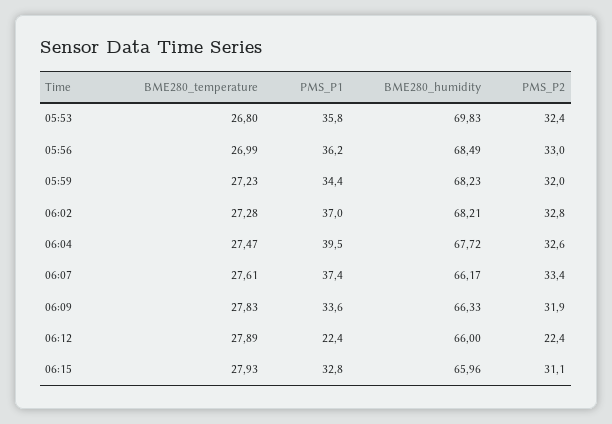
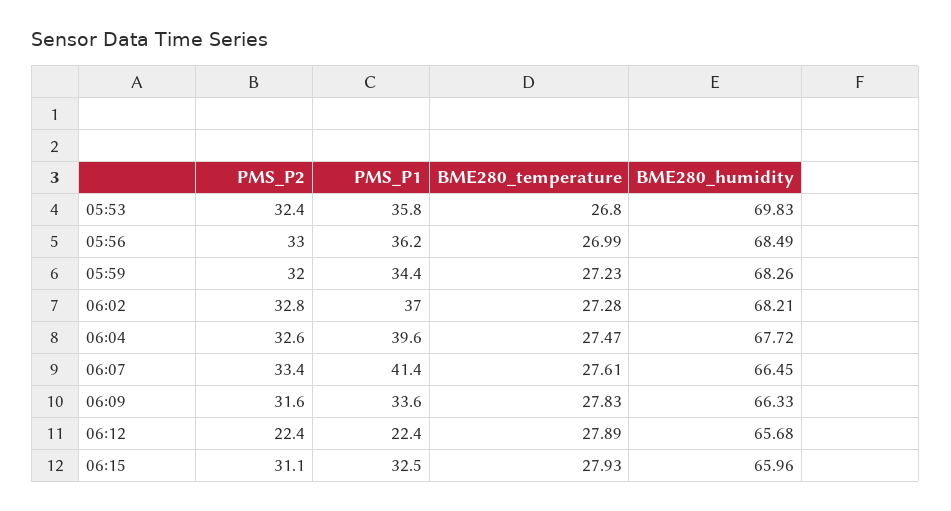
BME280_humidity, 05:59: 68.23 -> 68.26
PMS_P1, 06:04: 39.5 -> 39.6
PMS_P1, 06:07: 37.4 -> 41.4
BME280_humidity, 06:07: 66.17 -> 66.45
PMS_P2, 06:09: 31.9 -> 31.6
BME280_humidity, 06:12: 66 -> 65.68
PMS_P1, 06:15: 32.8 -> 32.5

